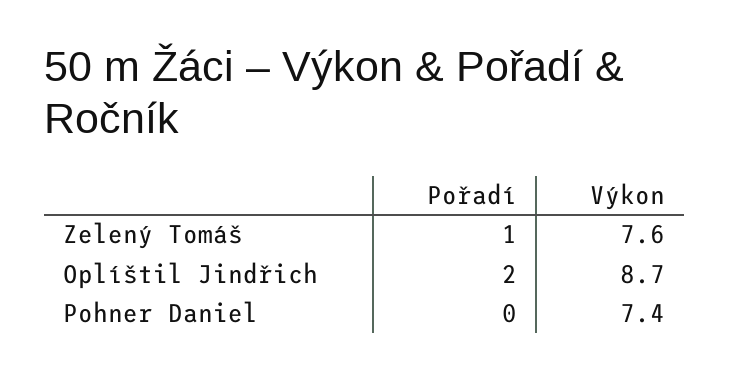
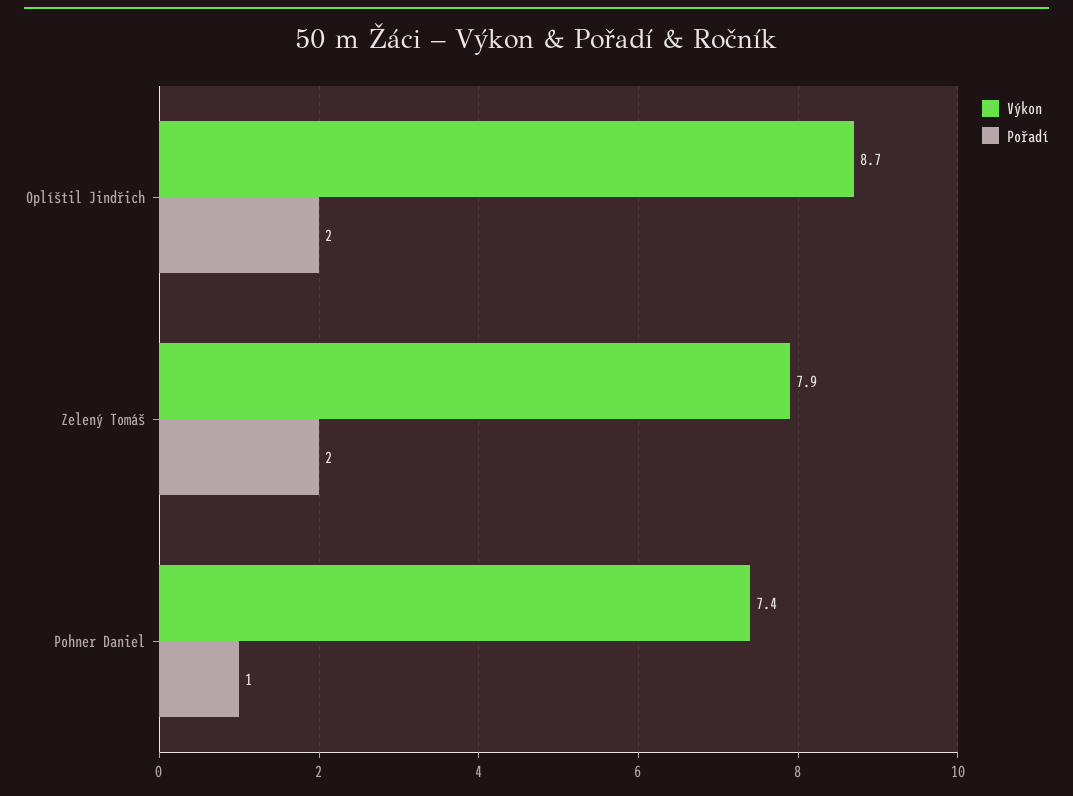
Pořadí, Zelený Tomáš: 1 -> 2
Výkon, Zelený Tomáš: 7.6 -> 7.9
Pořadí, Pohner Daniel: 0 -> 1

